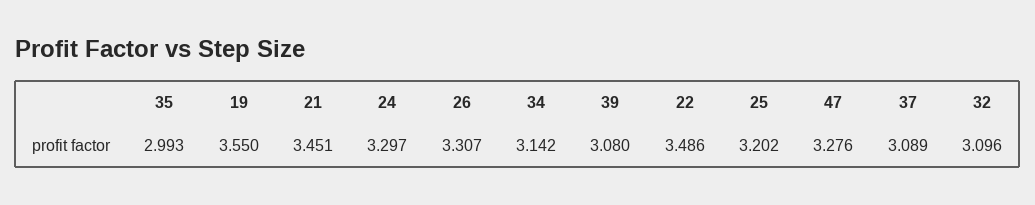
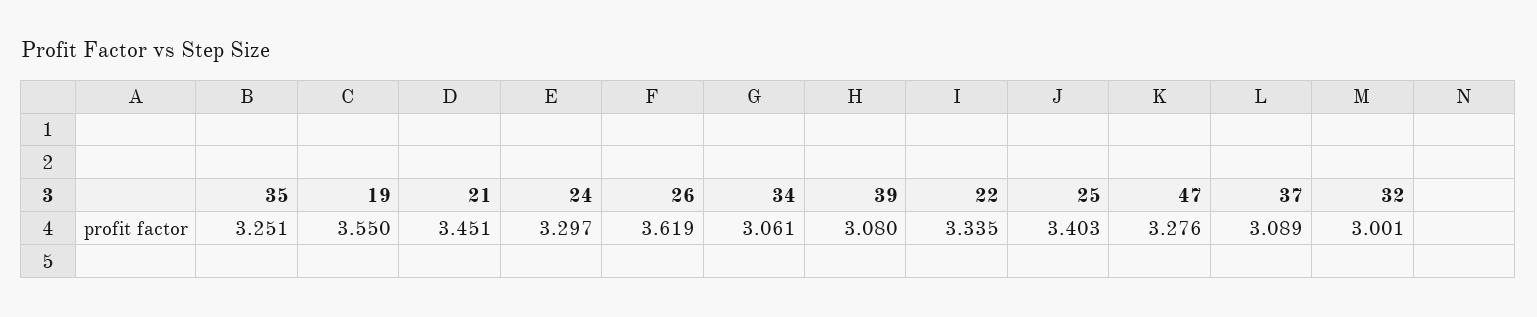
35: 2.993 -> 3.251
26: 3.307 -> 3.619
34: 3.142 -> 3.061
22: 3.486 -> 3.335
25: 3.202 -> 3.403
32: 3.096 -> 3.001

